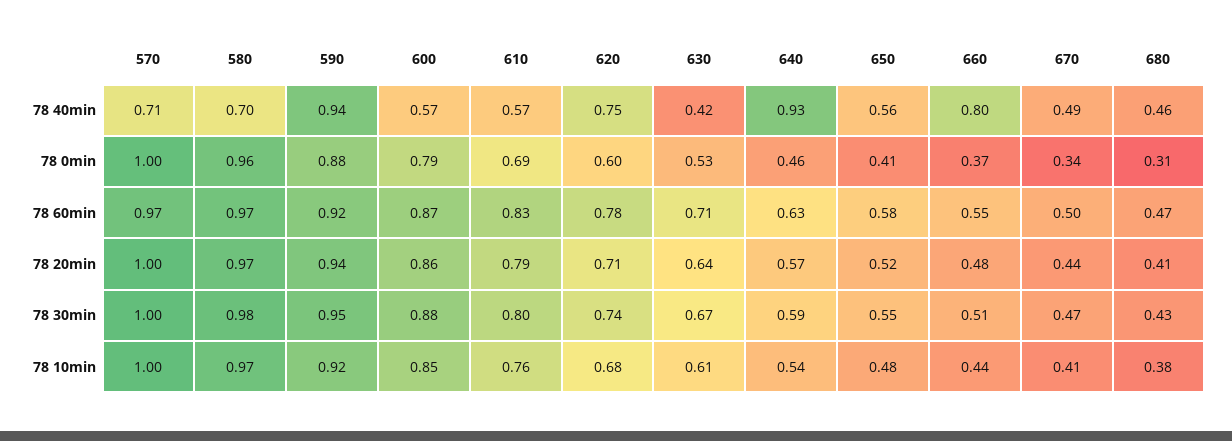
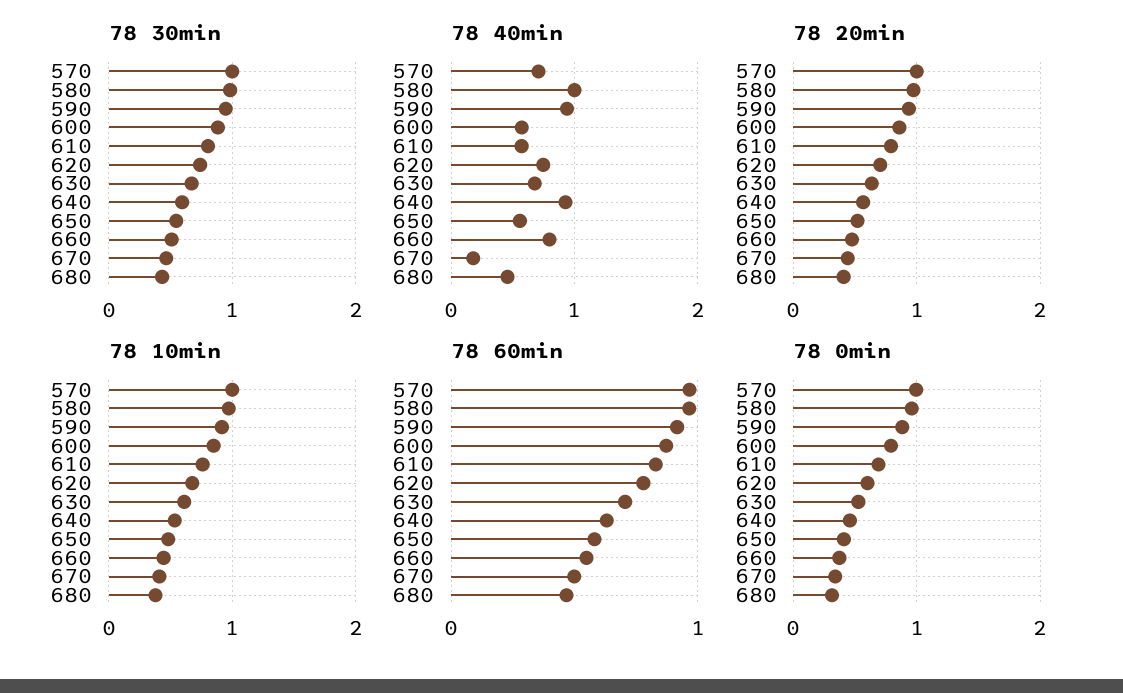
78 40min, 580: 0.7 -> 1
78 40min, 630: 0.42 -> 0.7
78 40min, 670: 0.49 -> 0.2

